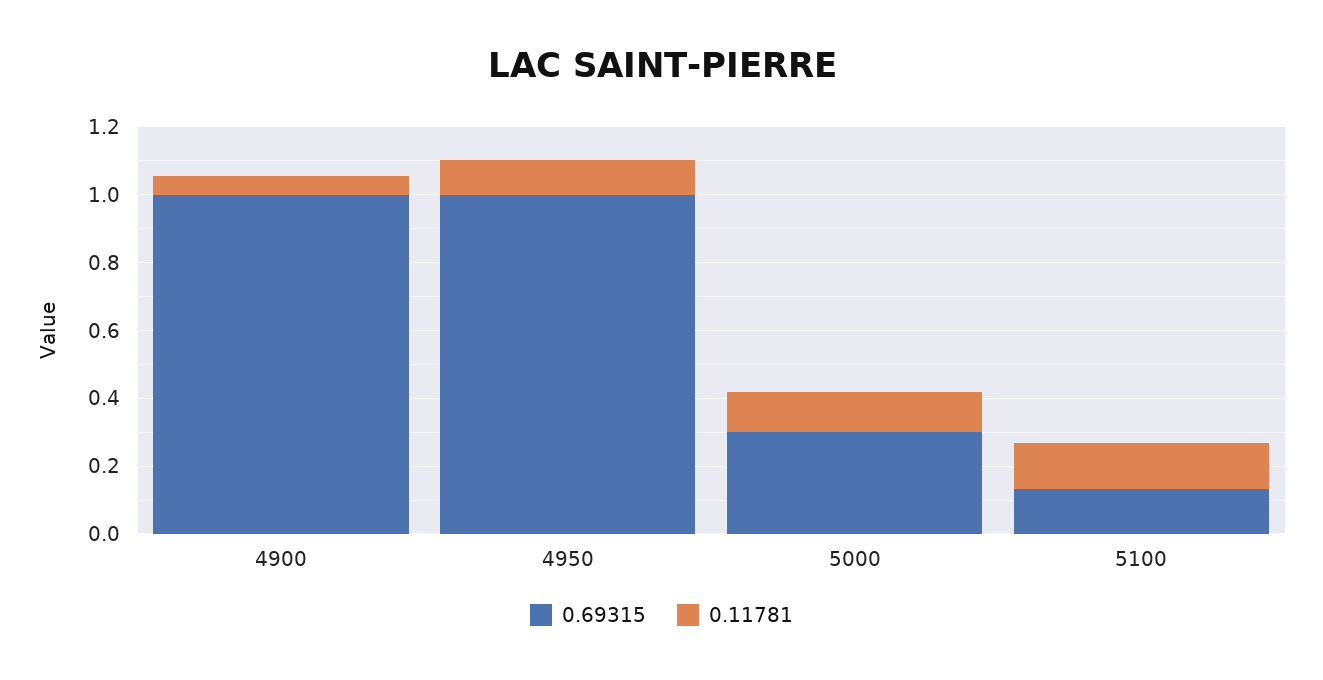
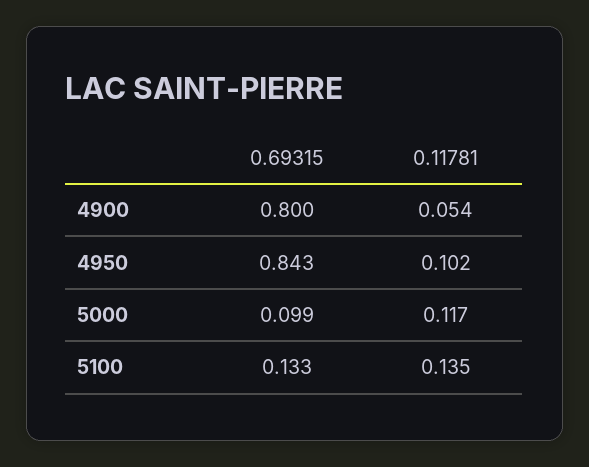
0.69315, 4900: 1 -> 0.8
0.69315, 4950: 1 -> 0.843
0.69315, 5000: 0.3 -> 0.099

